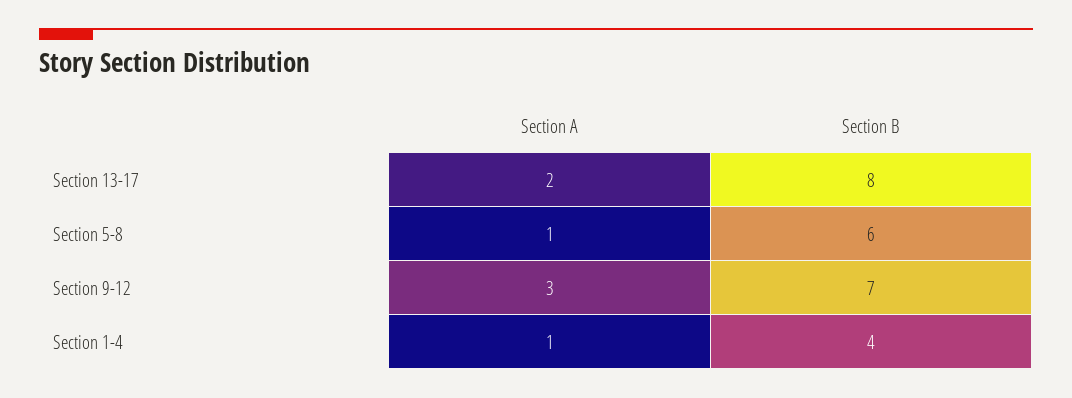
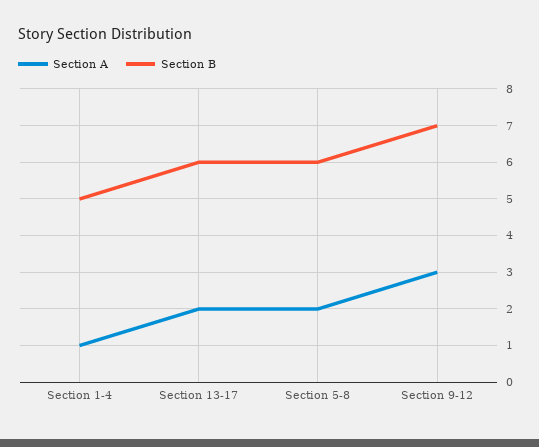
Section B, Section 13-17: 8 -> 6
Section A, Section 5-8: 1 -> 2
Section B, Section 1-4: 4 -> 5

